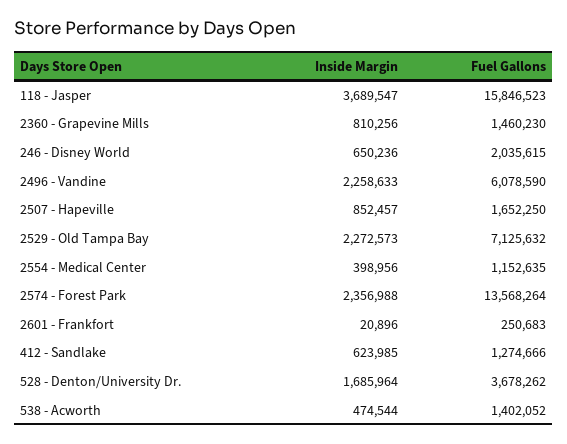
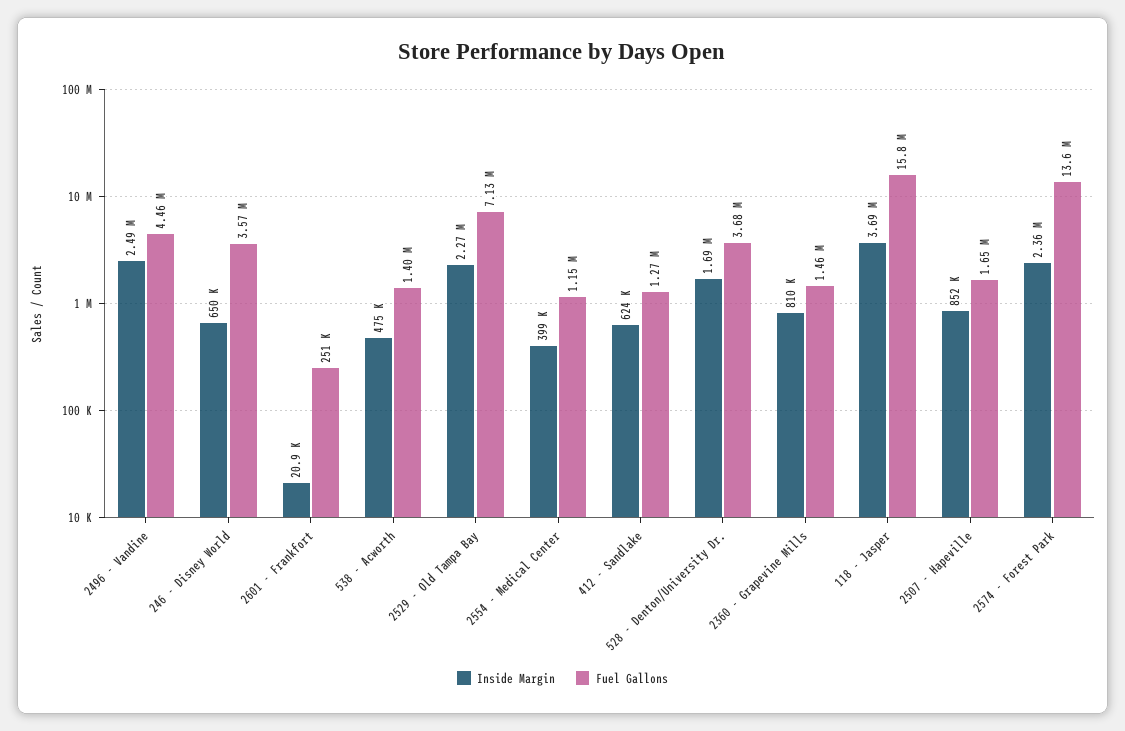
Fuel Gallons, 246 - Disney World: 2035615 -> 3570000
Inside Margin, 2496 - Vandine: 2258633 -> 2490000
Fuel Gallons, 2496 - Vandine: 6078590 -> 4460000

